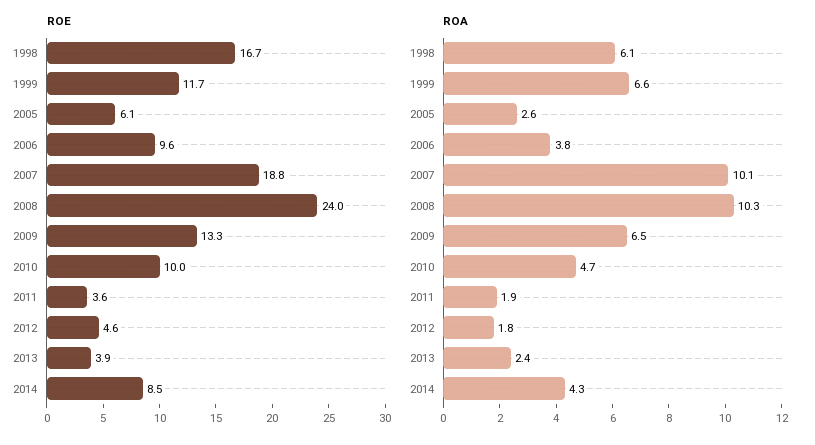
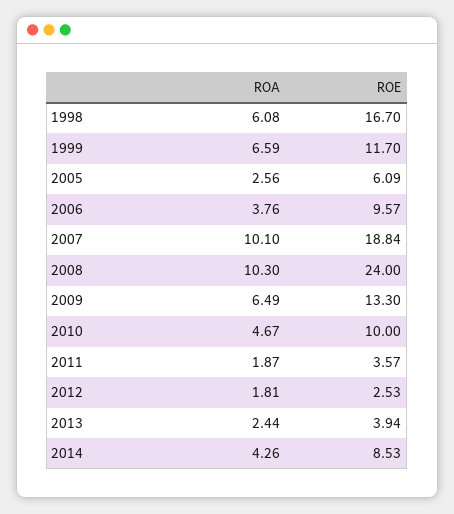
ROE, 2012: 4.6 -> 2.53

